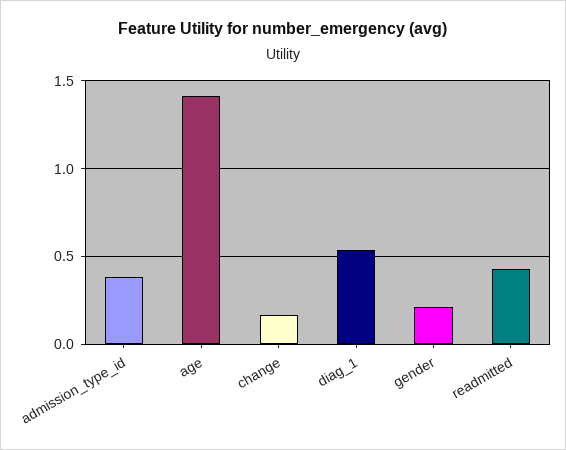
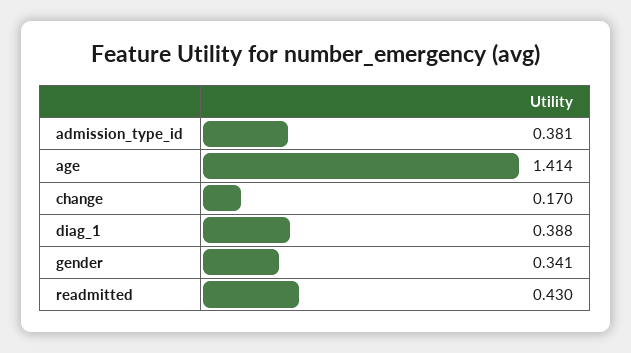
diag_1: 0.55 -> 0.388
gender: 0.2 -> 0.341

